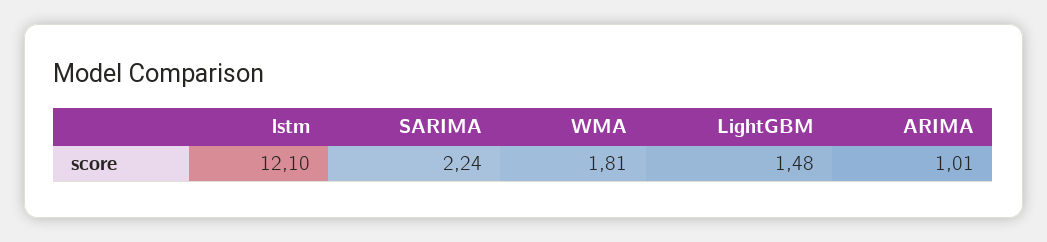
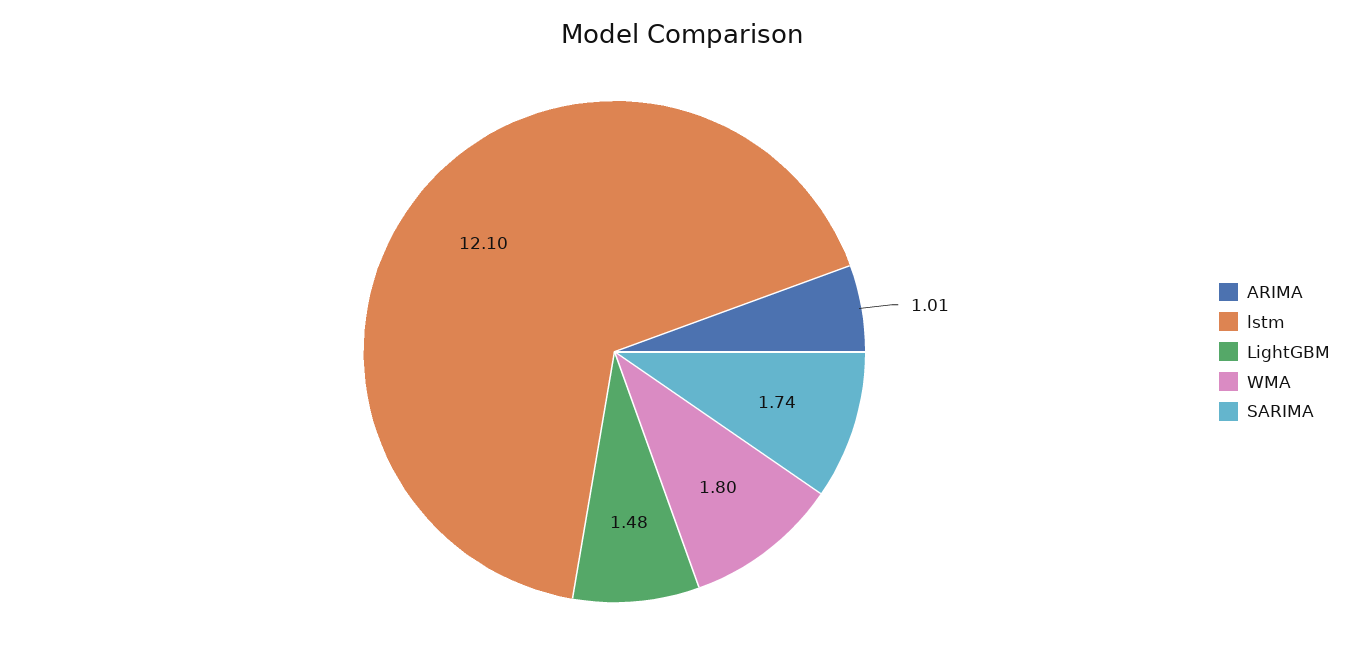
SARIMA: 2.24 -> 1.74
WMA: 1.81 -> 1.8

